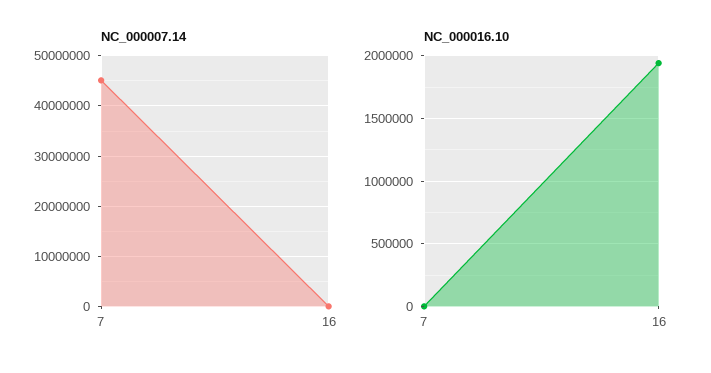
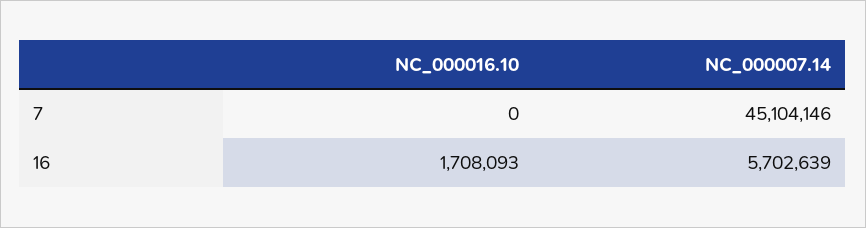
NC_000007.14, 16: 0 -> 5702639
NC_000016.10, 16: 1950000 -> 1708093

